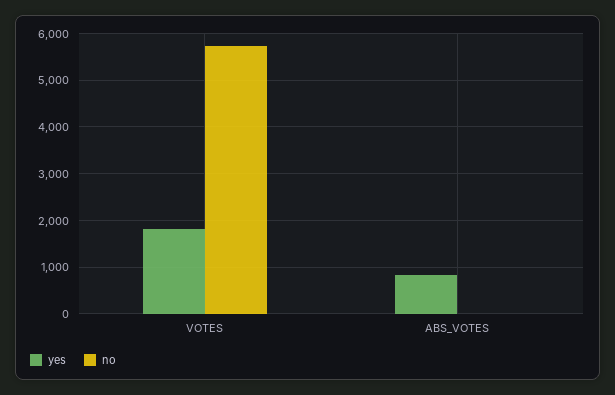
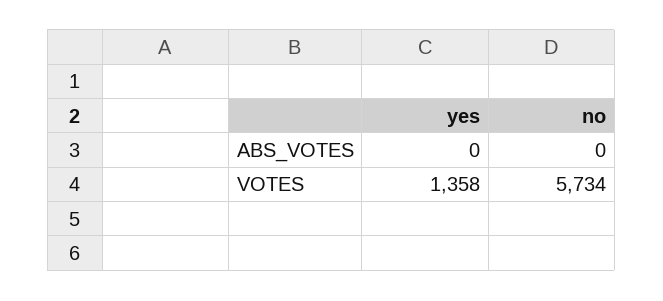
yes, VOTES: 1800 -> 1358
yes, ABS_VOTES: 800 -> 0

